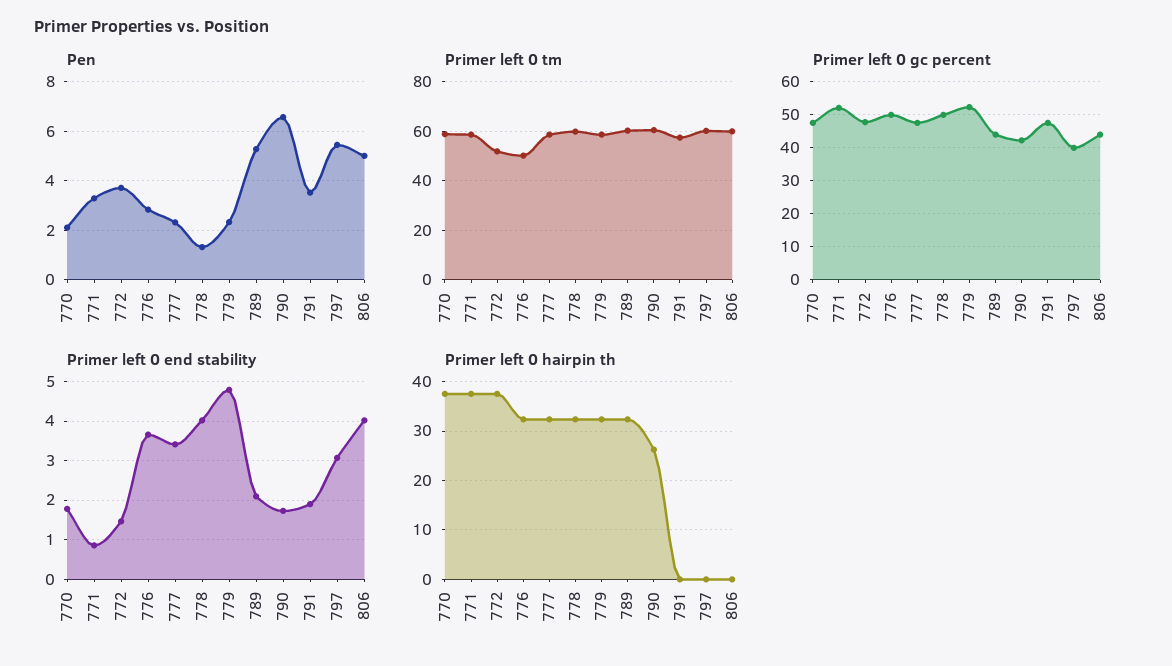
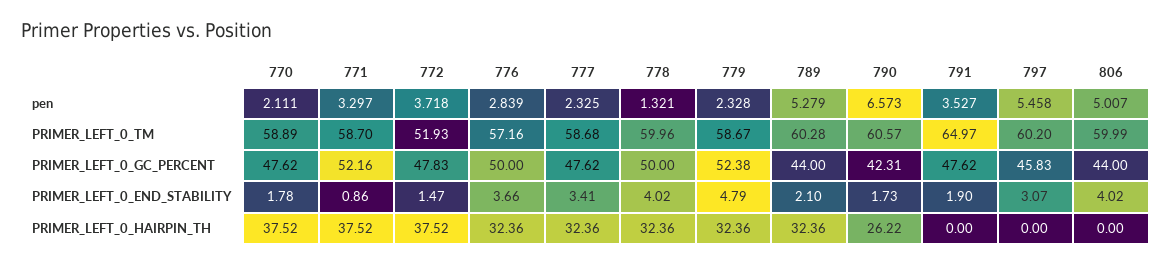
Primer left 0 tm, 776: 50 -> 57.16
Primer left 0 tm, 791: 57.5 -> 64.97
Primer left 0 gc percent, 797: 40 -> 45.83

